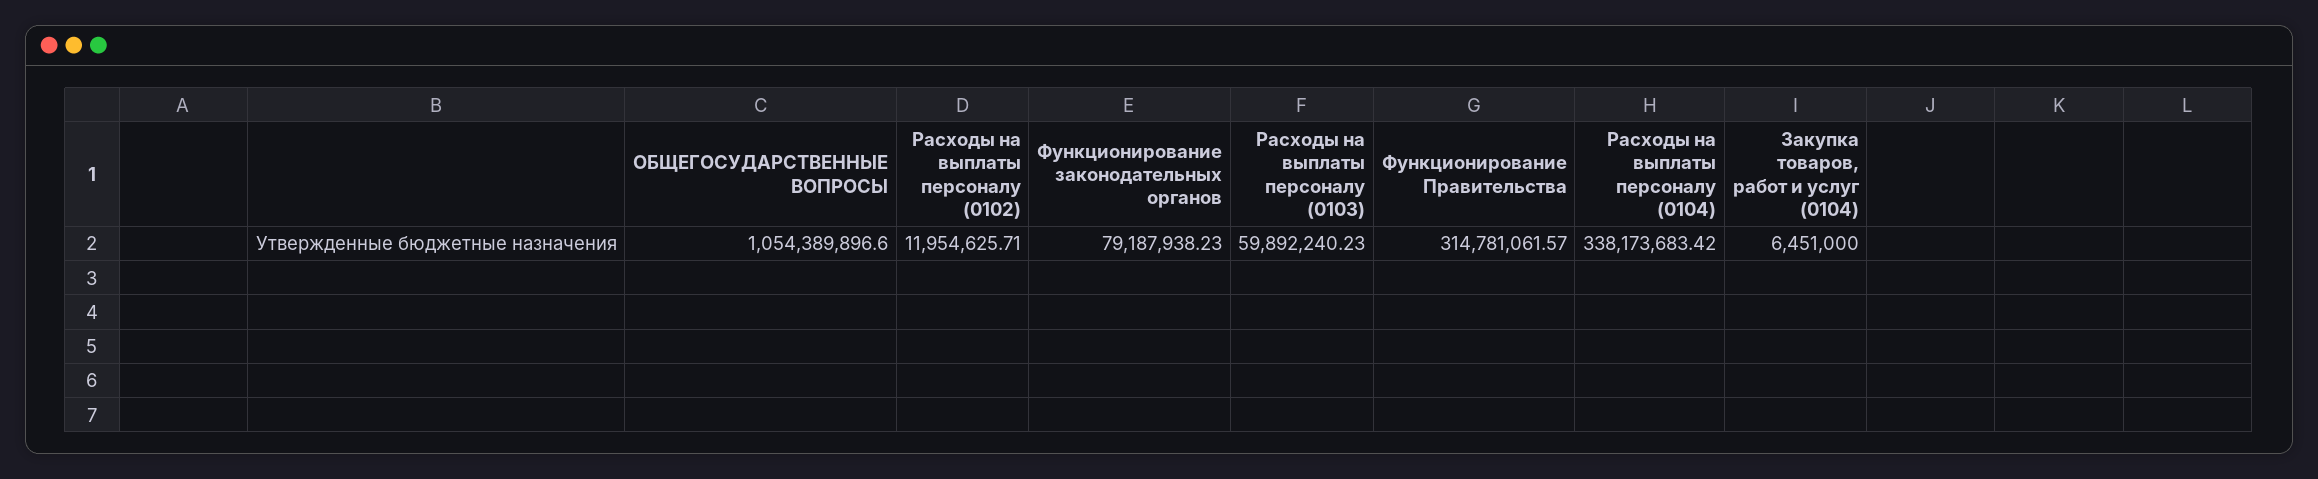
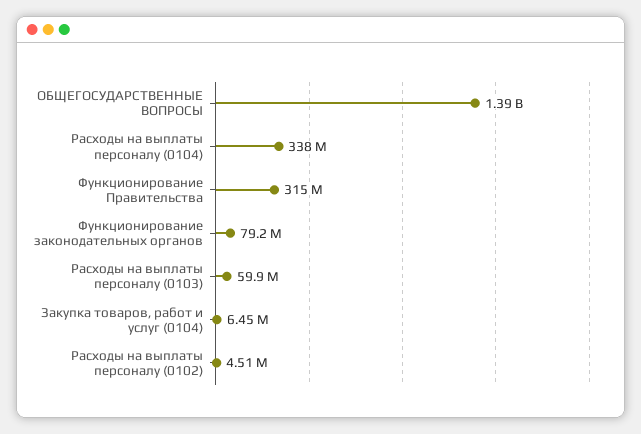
ОБЩЕГОСУДАРСТВЕННЫЕ ВОПРОСЫ: 1054389896.6 -> 1390000000
Расходы на выплаты персоналу (0102): 11954625.71 -> 4510000

